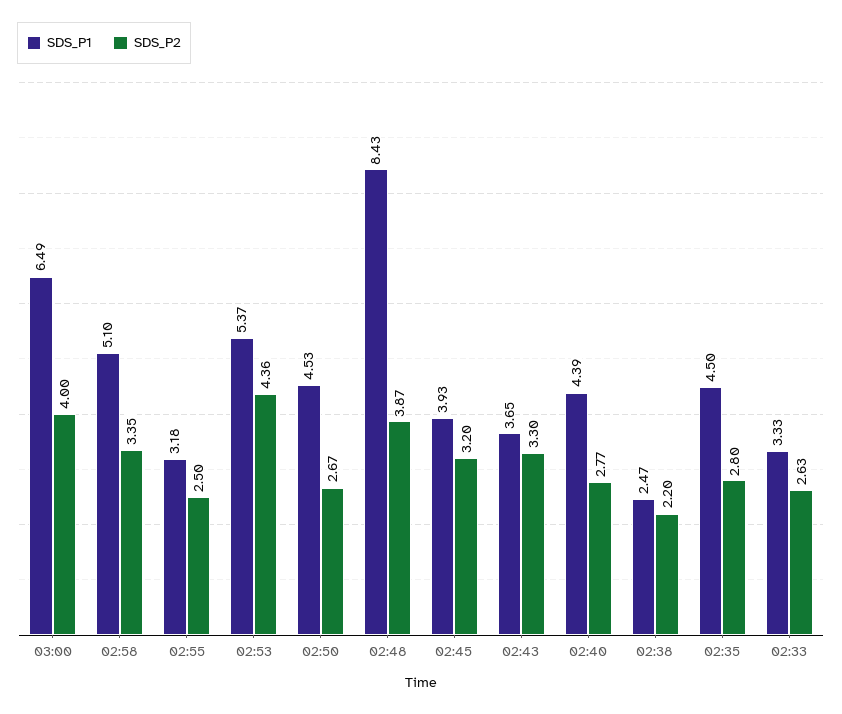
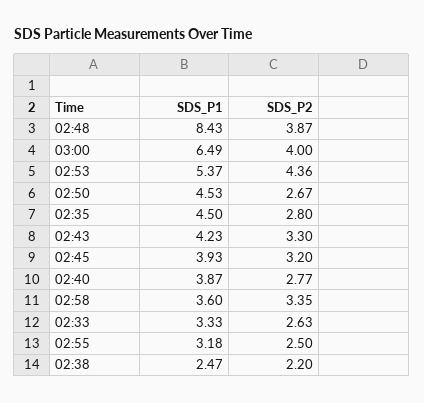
SDS_P1, 02:58: 5.1 -> 3.6
SDS_P1, 02:43: 3.65 -> 4.23
SDS_P1, 02:40: 4.39 -> 3.87

